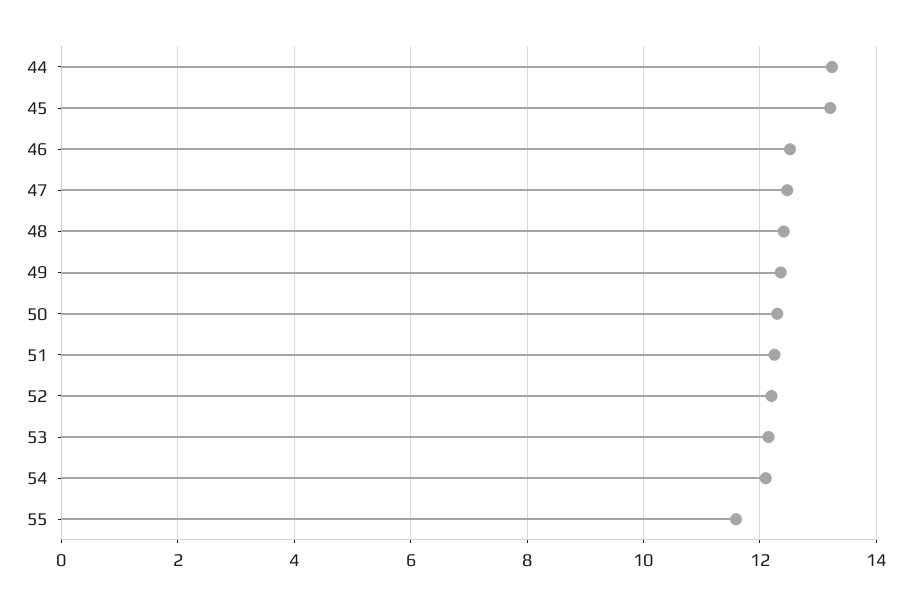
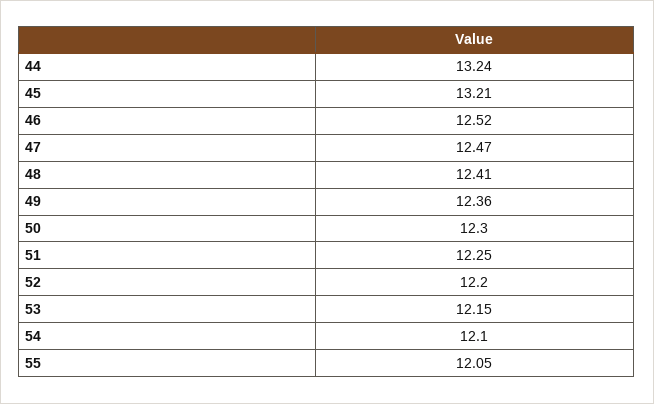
55: 11.6 -> 12.05

